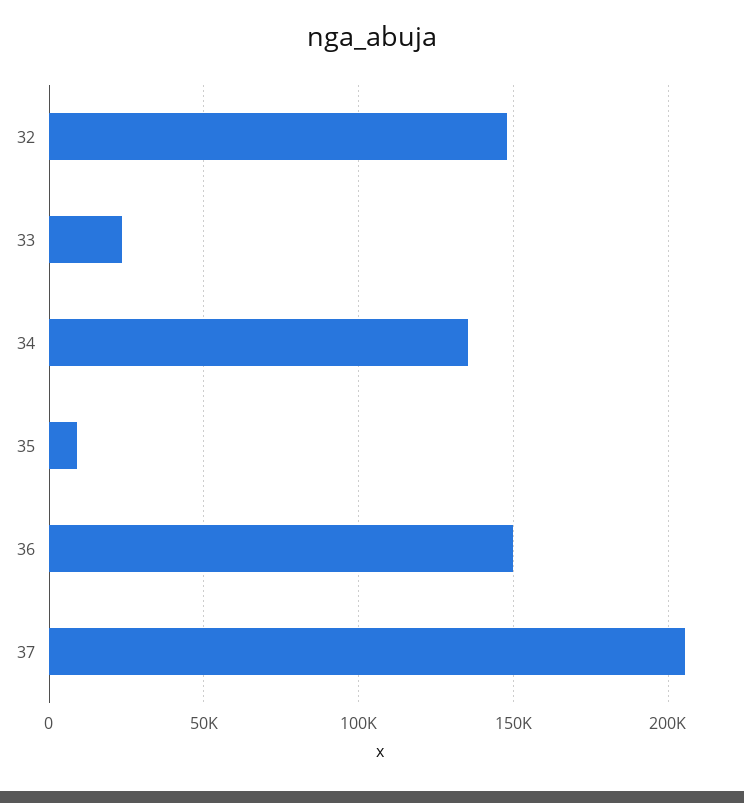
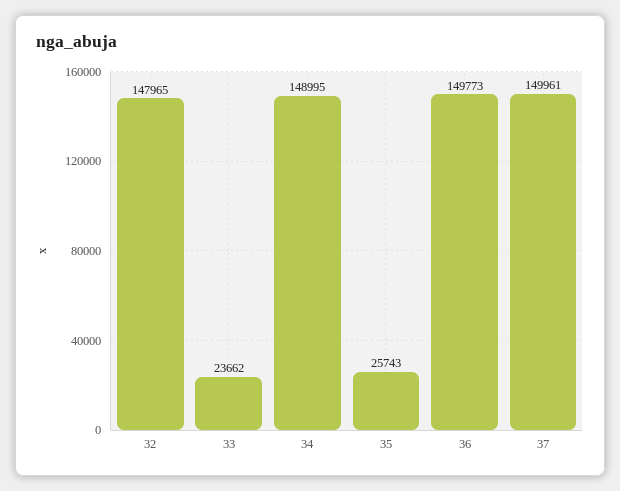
34: 135000 -> 148995
35: 10000 -> 25743
37: 205000 -> 149961

